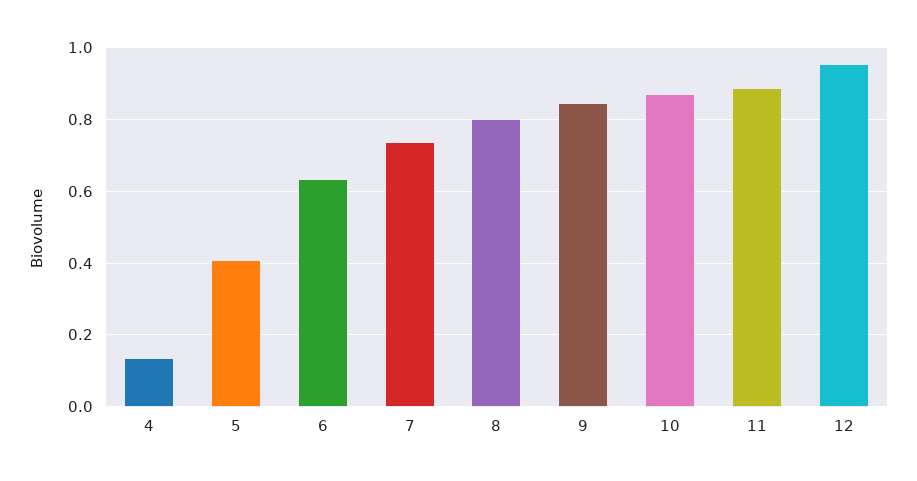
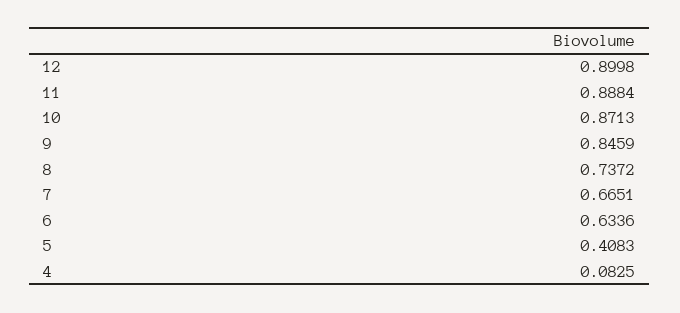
4: 0.14 -> 0.0825
7: 0.74 -> 0.6651
8: 0.8 -> 0.7372
12: 0.96 -> 0.8998

